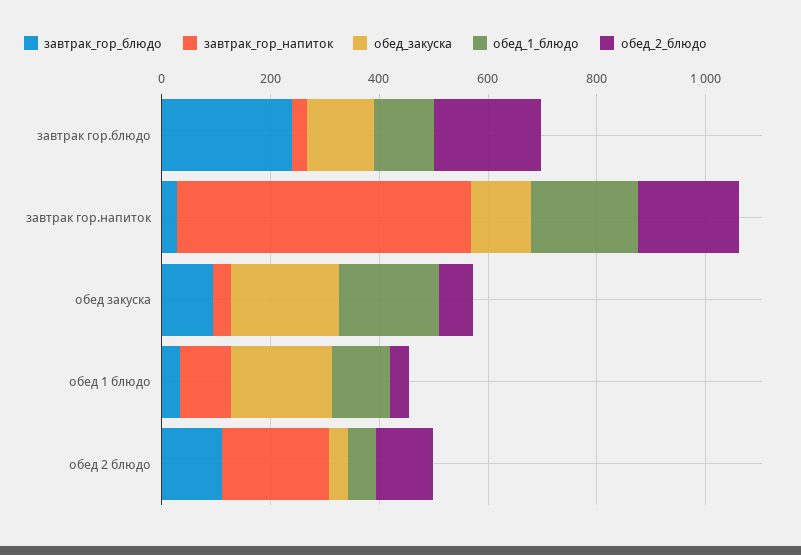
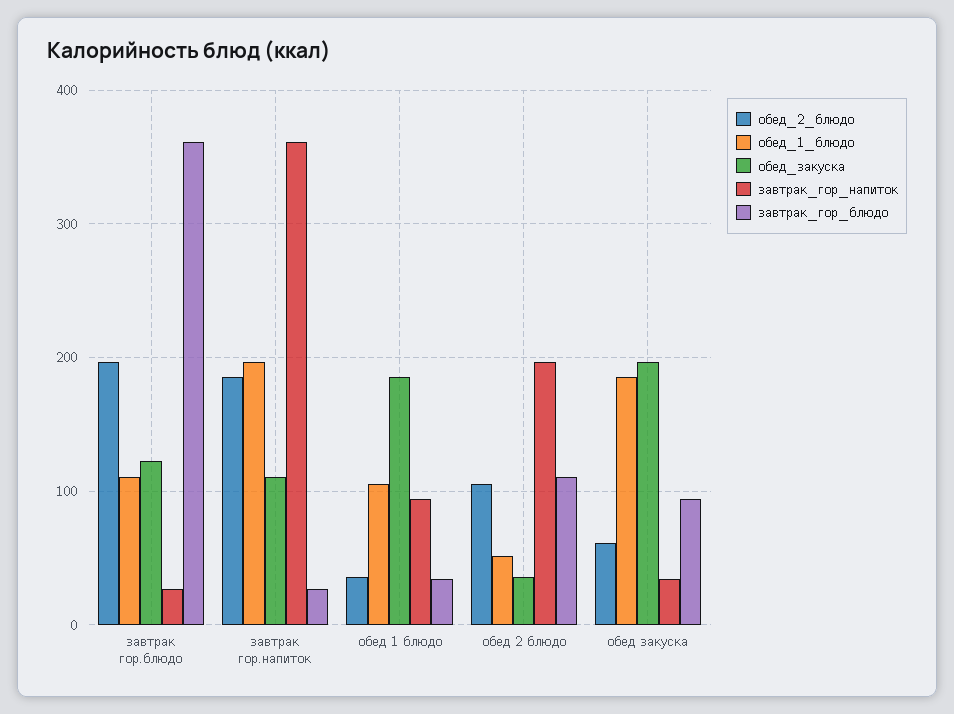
завтрак_гор_блюдо, завтрак гор.блюдо: 250 -> 360
завтрак_гор_напиток, завтрак гор.напиток: 550 -> 360

